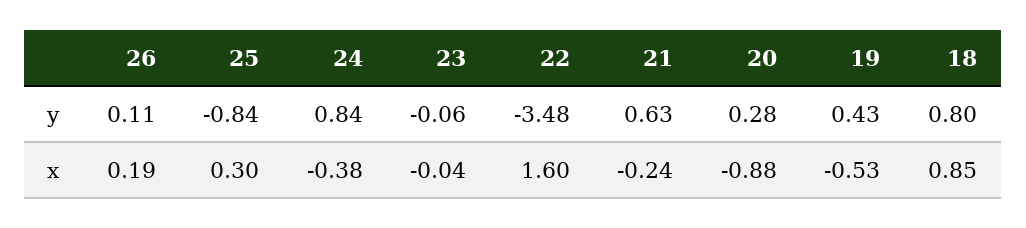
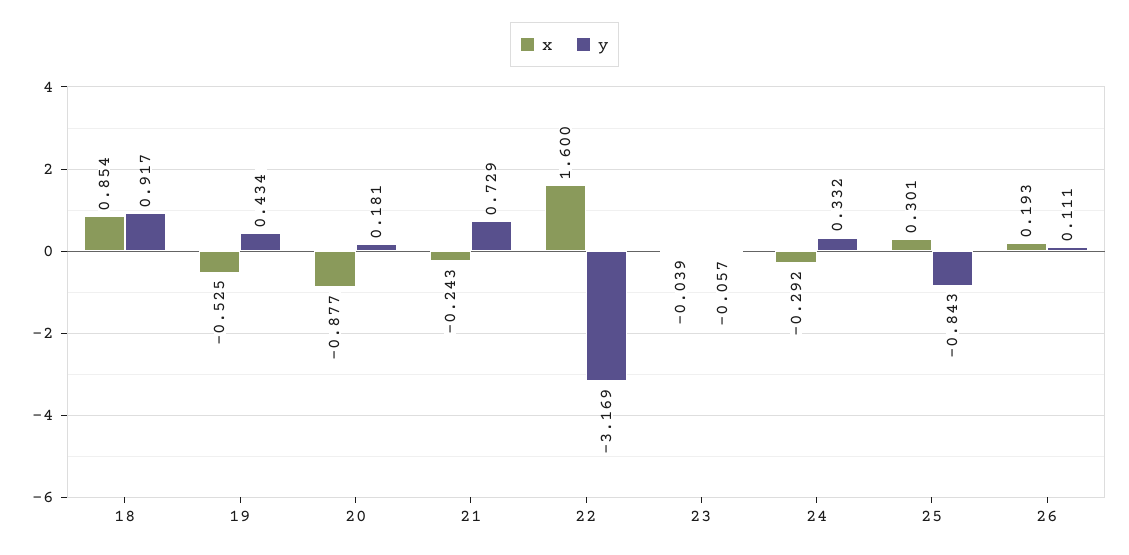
y, 24: 0.84 -> 0.332
y, 22: -3.48 -> -3.169
y, 21: 0.63 -> 0.729
y, 20: 0.28 -> 0.181
y, 18: 0.8 -> 0.917
x, 24: -0.38 -> -0.292

